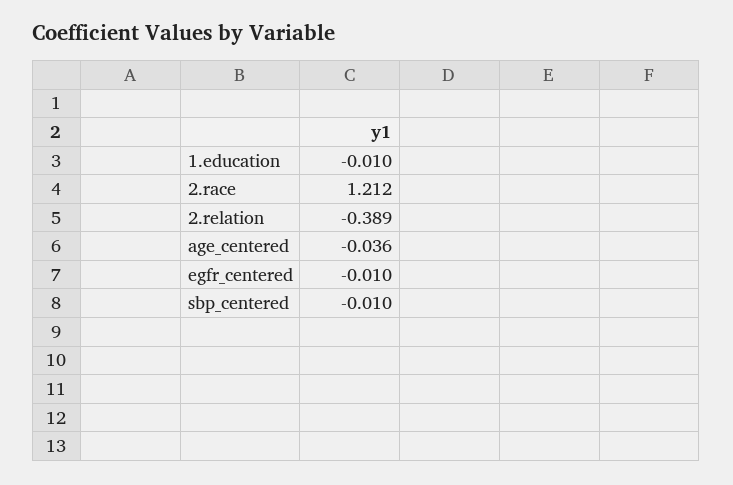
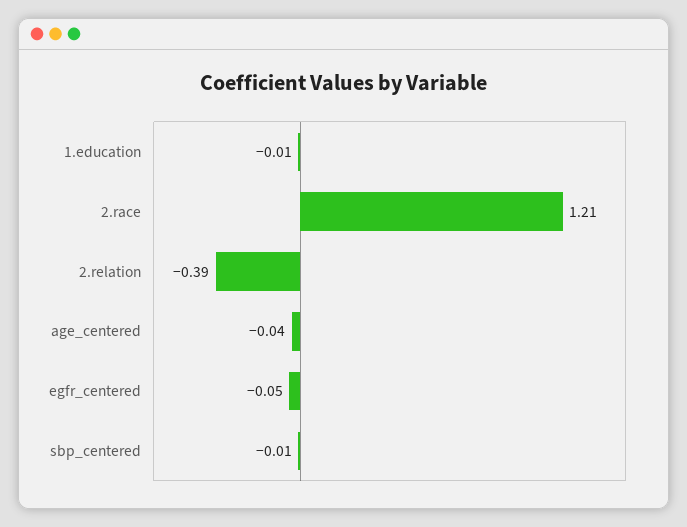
egfr_centered: -0.01 -> -0.05

